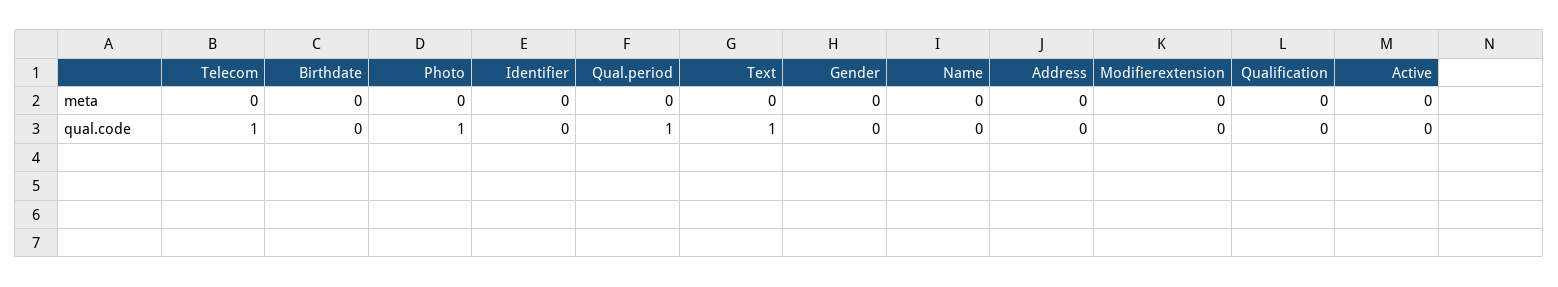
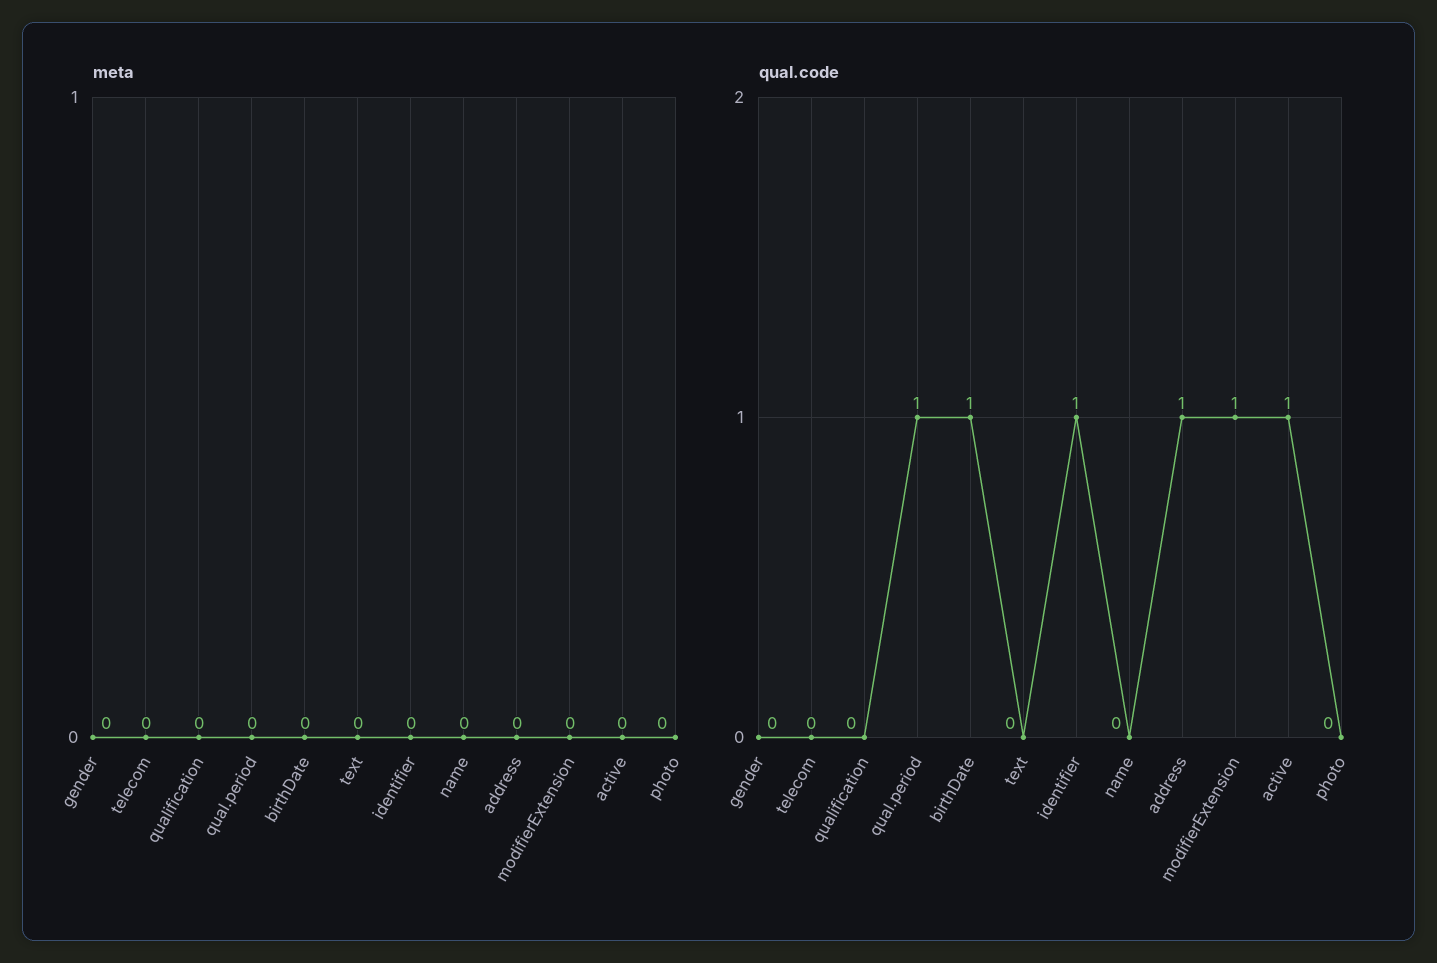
qual.code, Telecom: 1 -> 0
qual.code, Birthdate: 0 -> 1
qual.code, Photo: 1 -> 0
qual.code, Identifier: 0 -> 1
qual.code, Text: 1 -> 0
qual.code, Address: 0 -> 1
qual.code, Modifierextension: 0 -> 1
qual.code, Active: 0 -> 1

